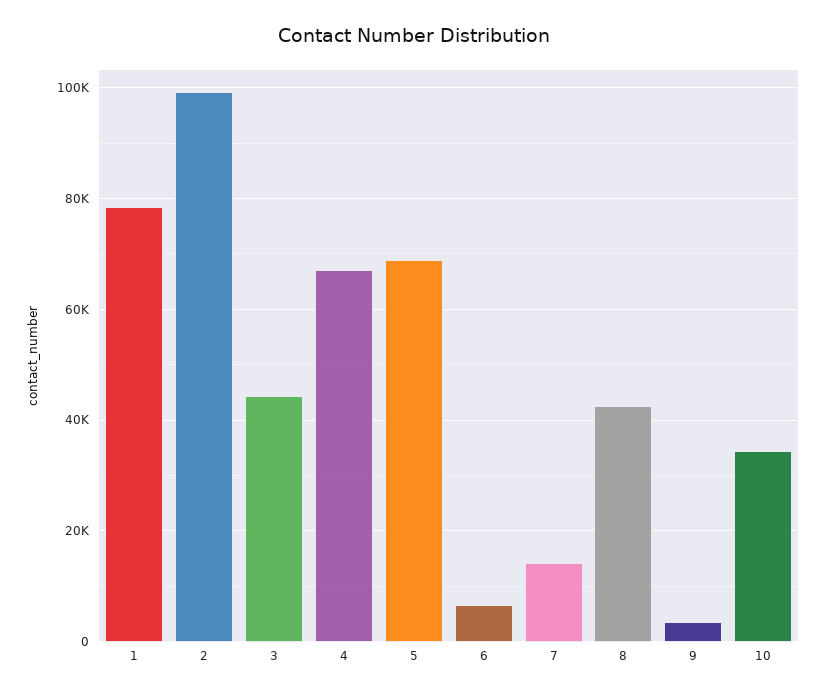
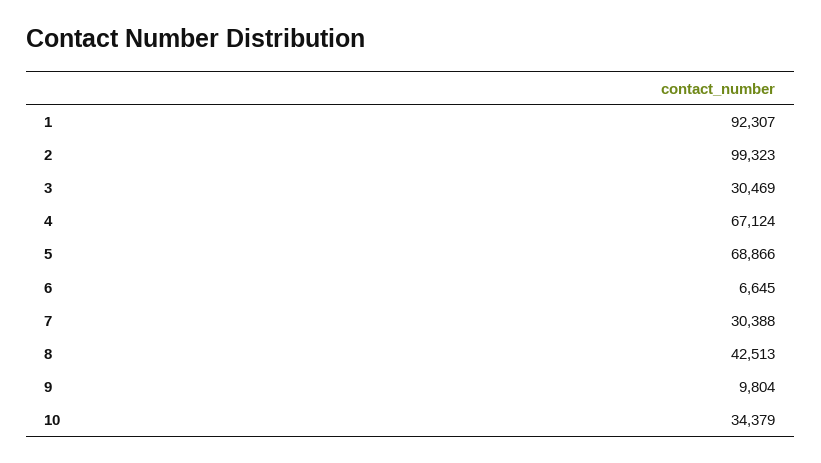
1: 78000 -> 92307
3: 44000 -> 30469
7: 14000 -> 30388
9: 4000 -> 9804

